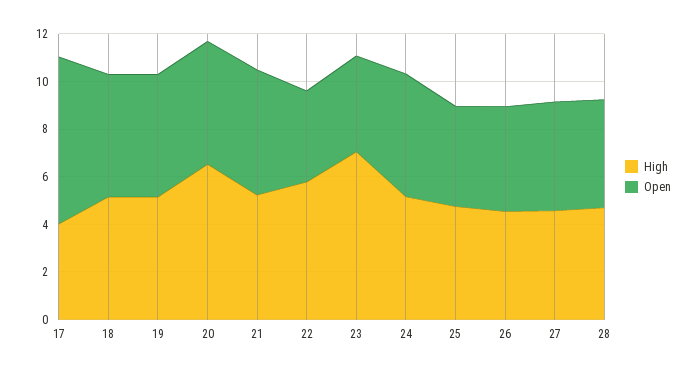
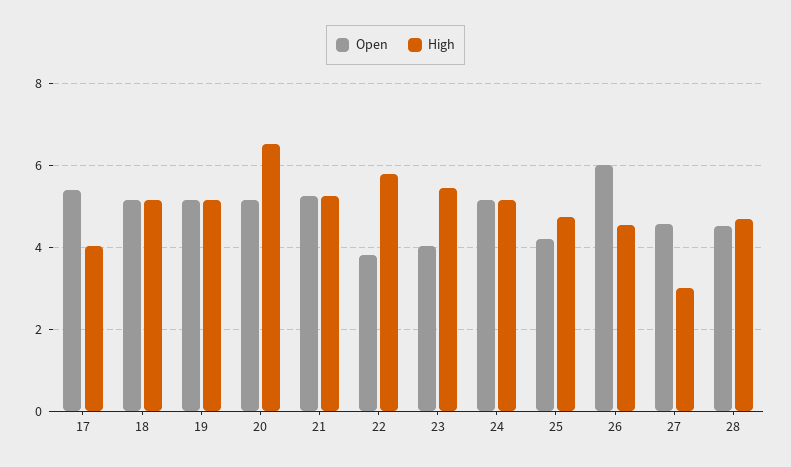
Open, 17: 7 -> 5.4
High, 23: 7 -> 5.4
Open, 26: 4.5 -> 6
High, 27: 4.5 -> 3

